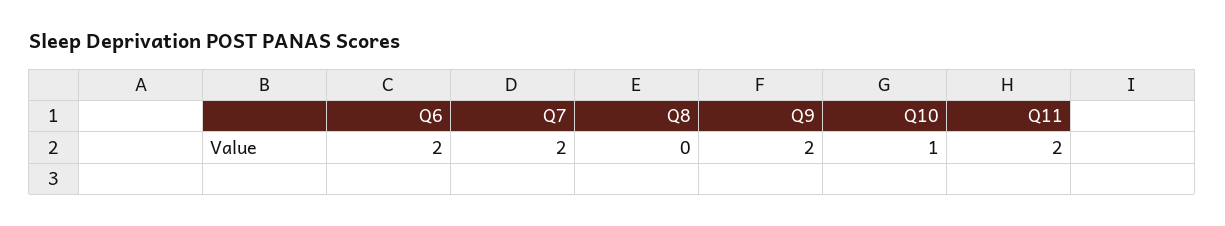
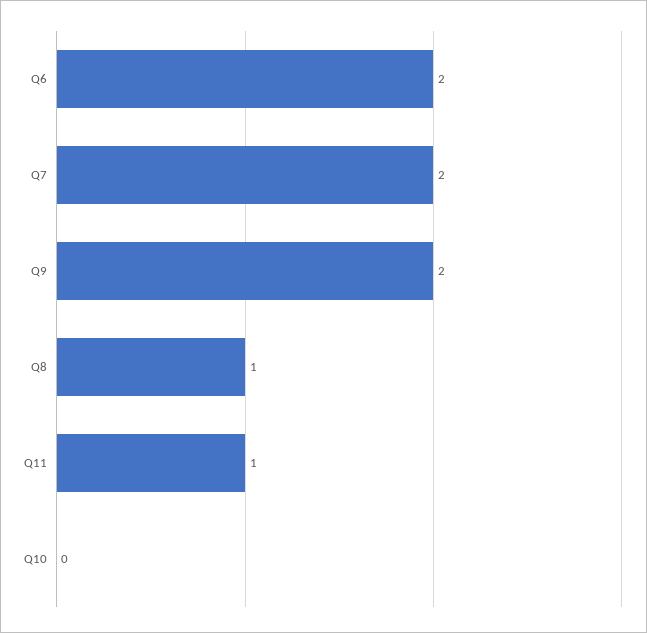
Q8: 0 -> 1
Q10: 1 -> 0
Q11: 2 -> 1

